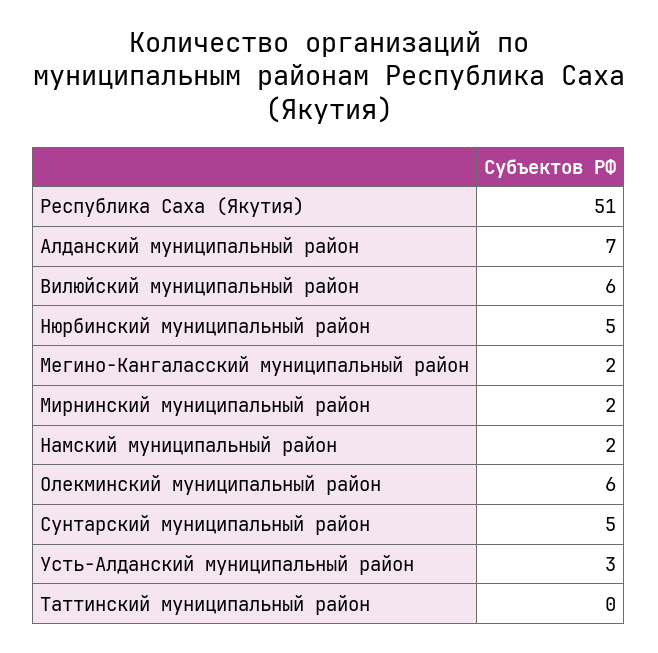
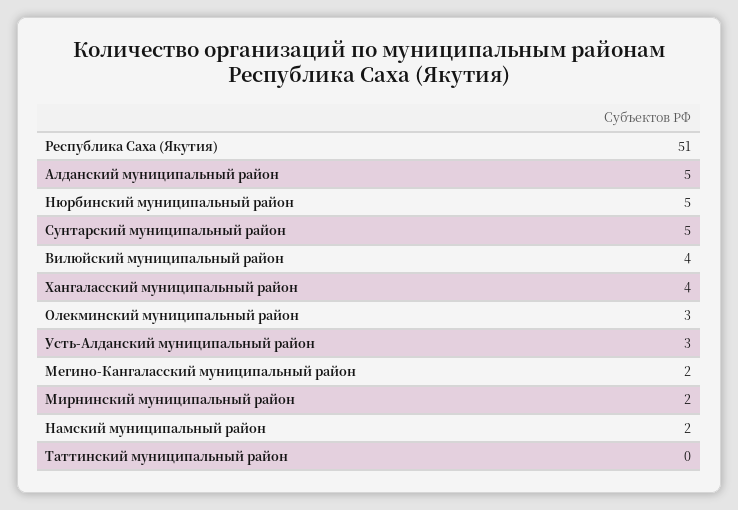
Алданский муниципальный район: 7 -> 5
Вилюйский муниципальный район: 6 -> 4
Олекминский муниципальный район: 6 -> 3
Хангаласский муниципальный район: none -> 4

